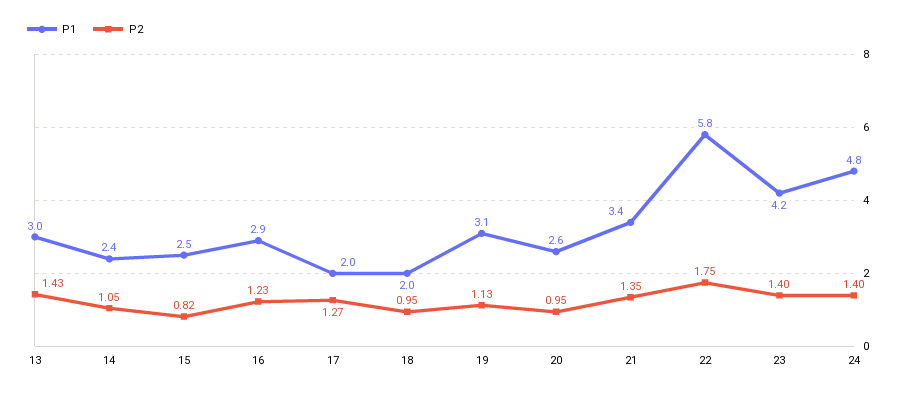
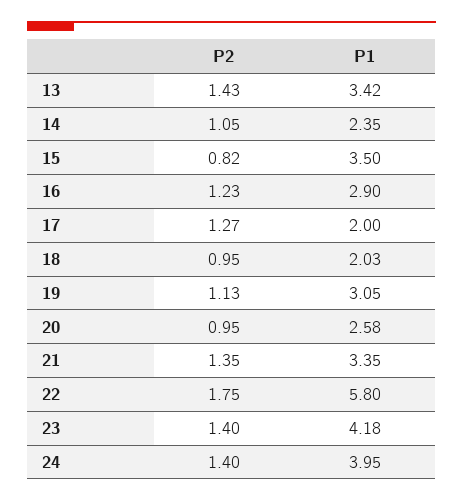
P1, 13: 3 -> 3.42
P1, 15: 2.5 -> 3.5
P1, 24: 4.8 -> 3.95

